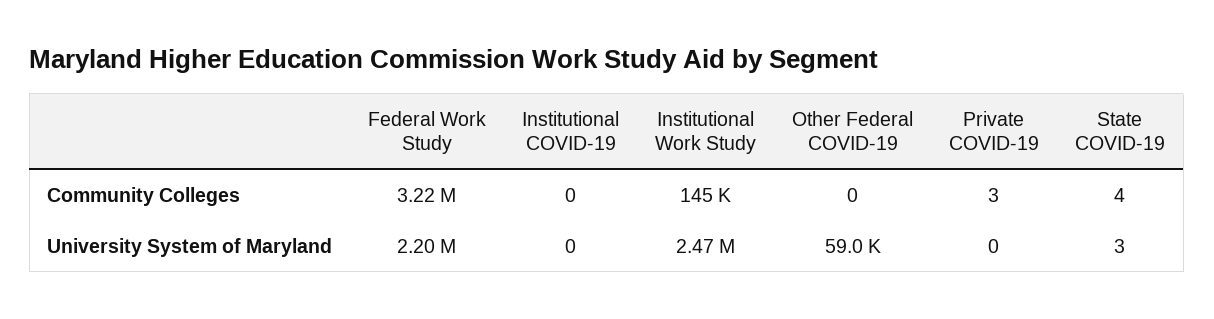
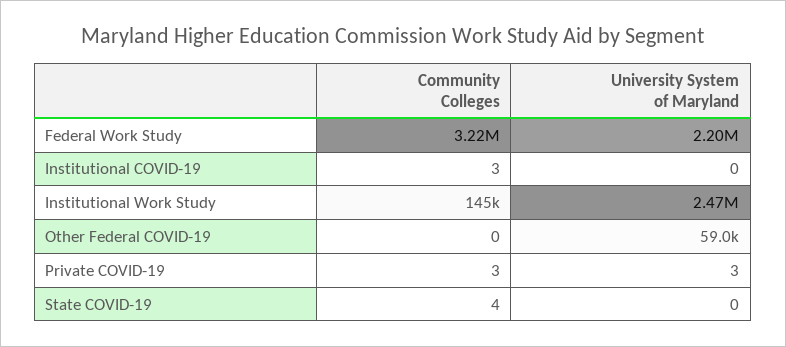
Institutional COVID-19, Community Colleges: 0 -> 3
Private COVID-19, University System of Maryland: 0 -> 3
State COVID-19, University System of Maryland: 3 -> 0

